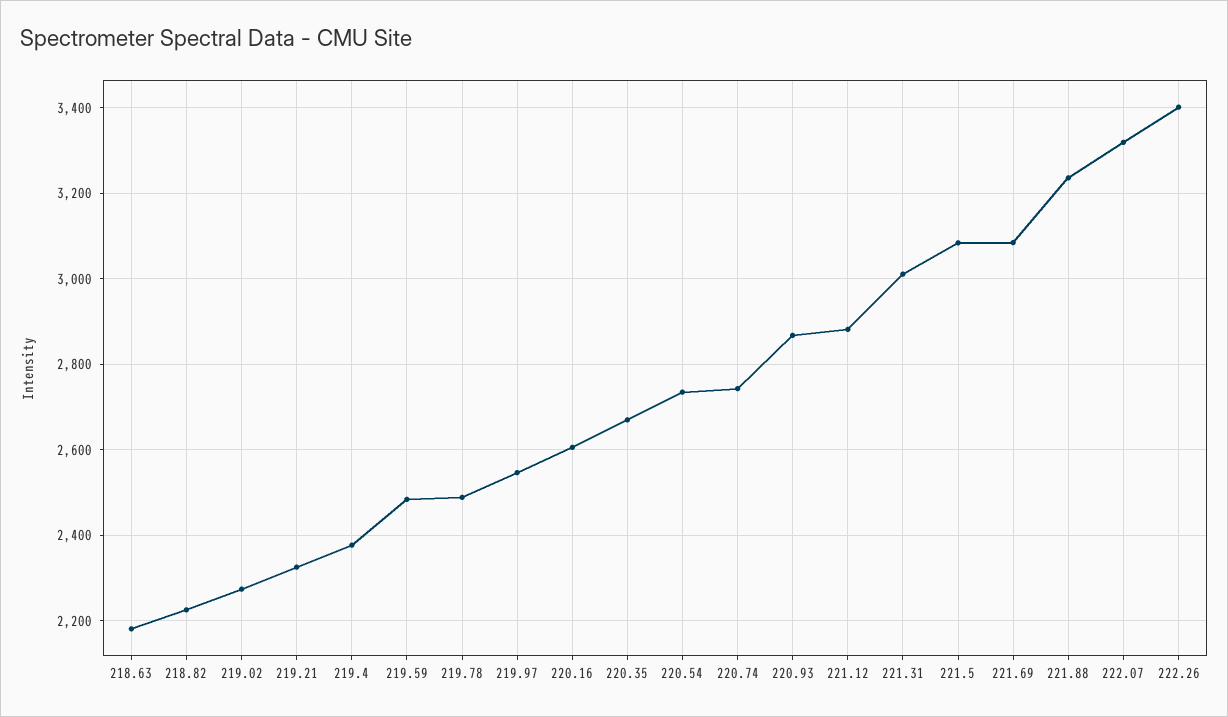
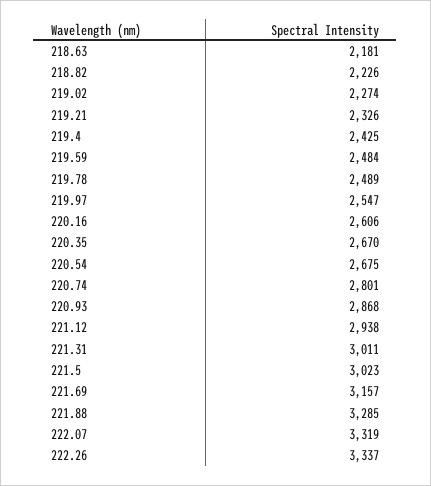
219.4: 2380 -> 2425
220.54: 2740 -> 2675
220.74: 2740 -> 2801
221.12: 2880 -> 2938
221.5: 3080 -> 3023
221.69: 3080 -> 3157
221.88: 3240 -> 3285
222.26: 3400 -> 3337

